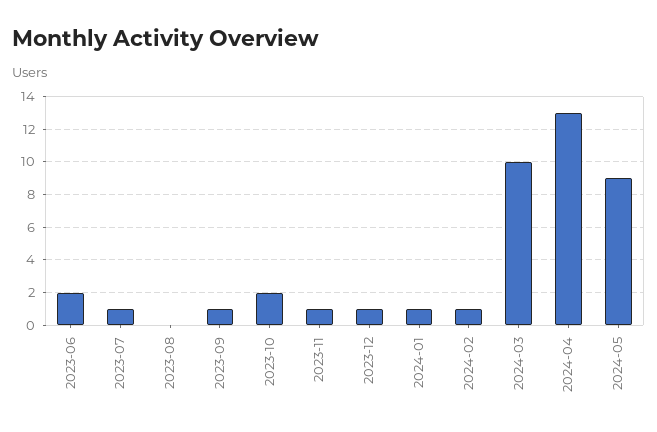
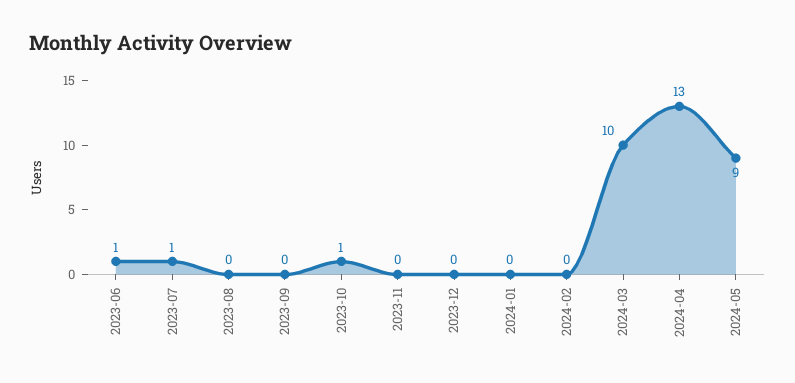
2023-06: 2 -> 1
2023-09: 1 -> 0
2023-10: 2 -> 1
2023-11: 1 -> 0
2023-12: 1 -> 0
2024-01: 1 -> 0
2024-02: 1 -> 0

